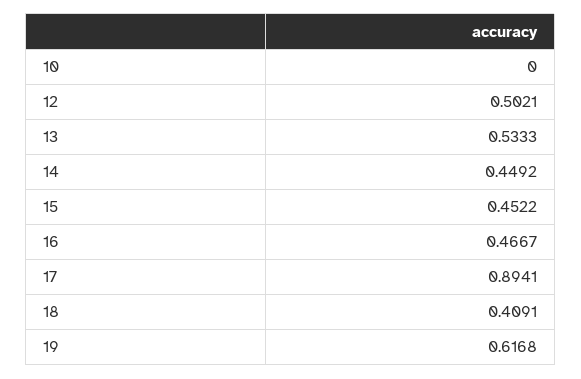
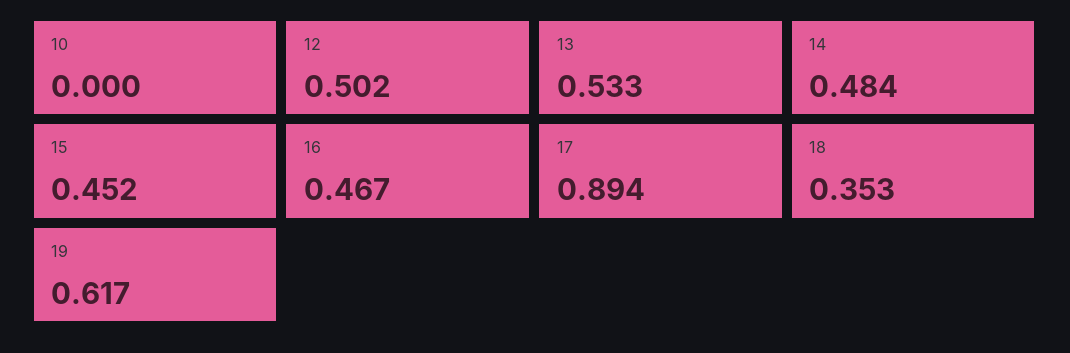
14: 0.4492 -> 0.484
18: 0.4091 -> 0.353

